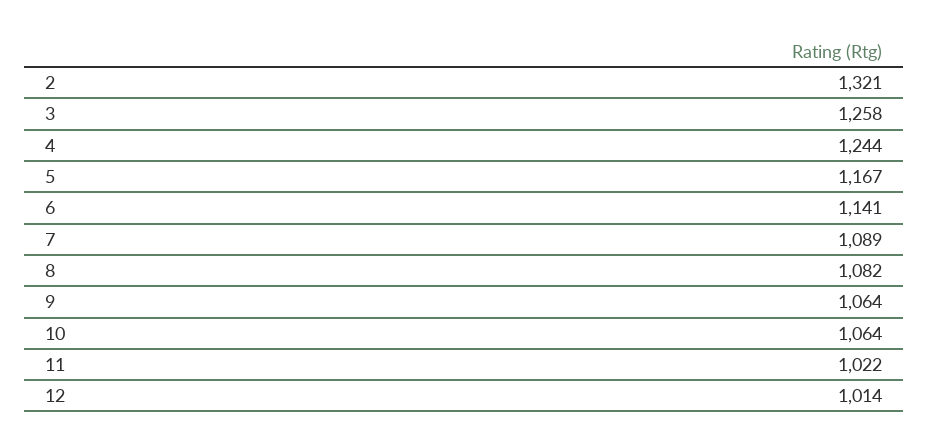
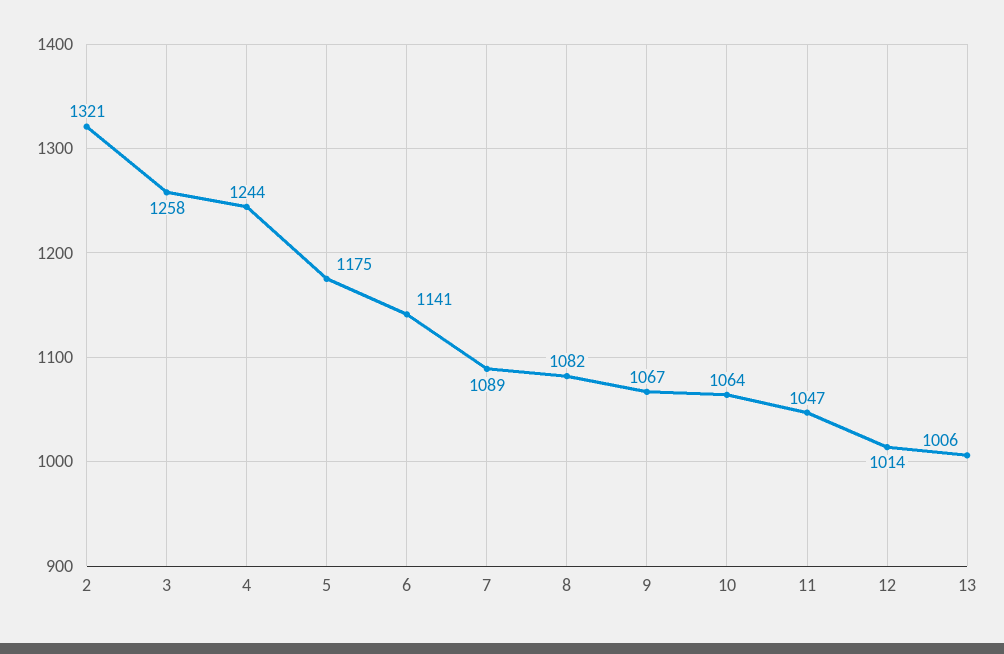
5: 1167 -> 1175
9: 1064 -> 1067
11: 1022 -> 1047
13: none -> 1006

